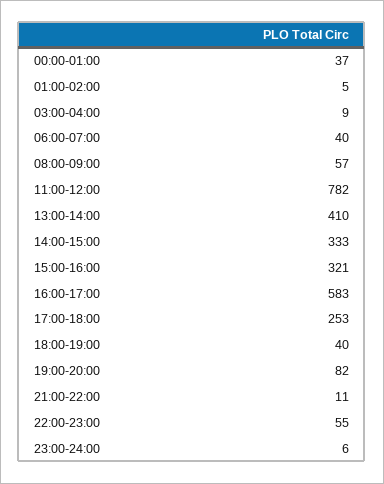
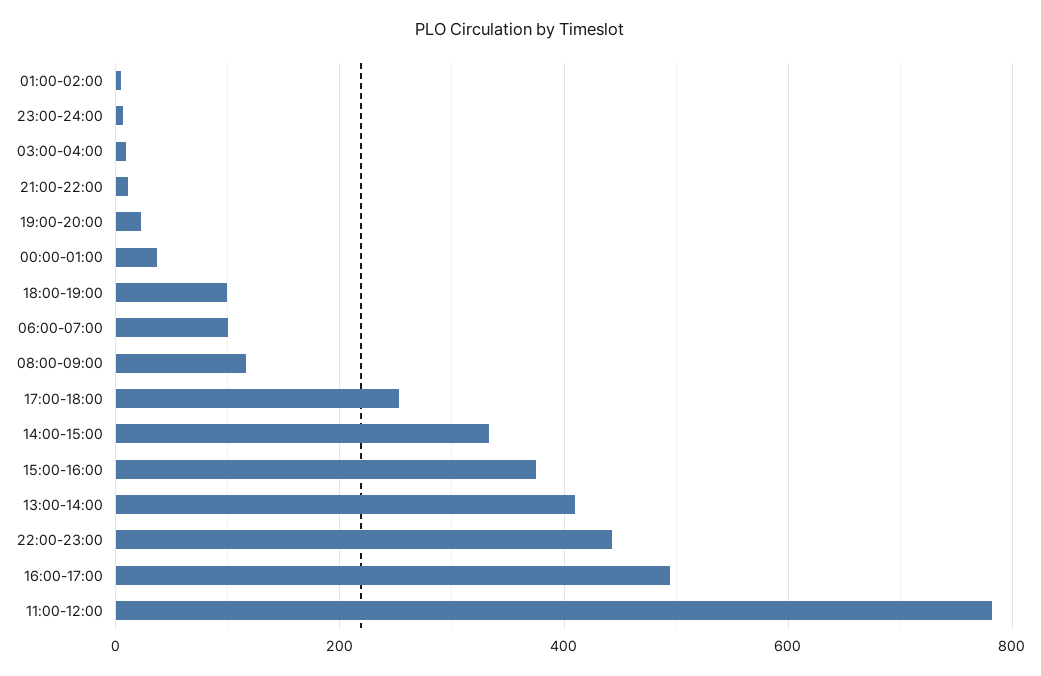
06:00-07:00: 40 -> 100
08:00-09:00: 57 -> 120
15:00-16:00: 321 -> 380
16:00-17:00: 583 -> 500
18:00-19:00: 40 -> 100
19:00-20:00: 82 -> 20
22:00-23:00: 55 -> 440

